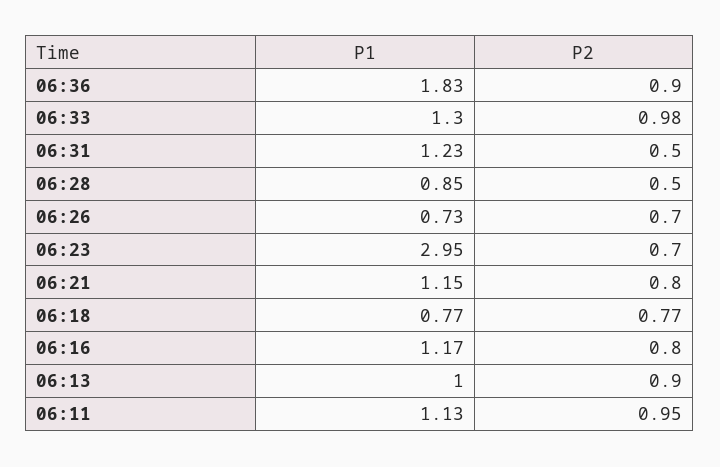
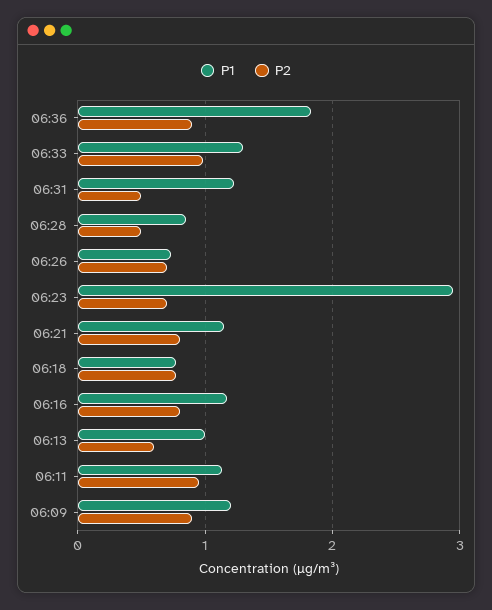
P2, 06:13: 0.9 -> 0.6
P1, 06:09: none -> 1.2
P2, 06:09: none -> 0.9

